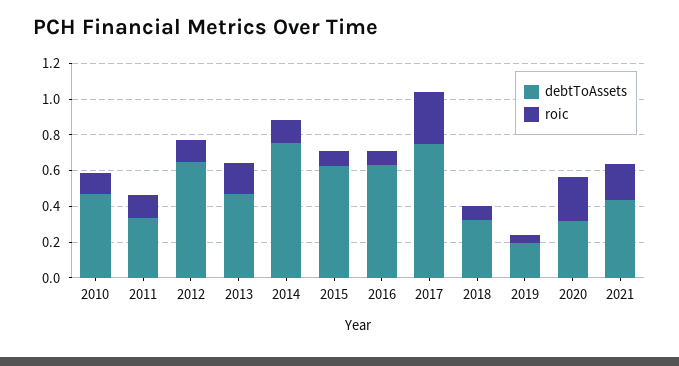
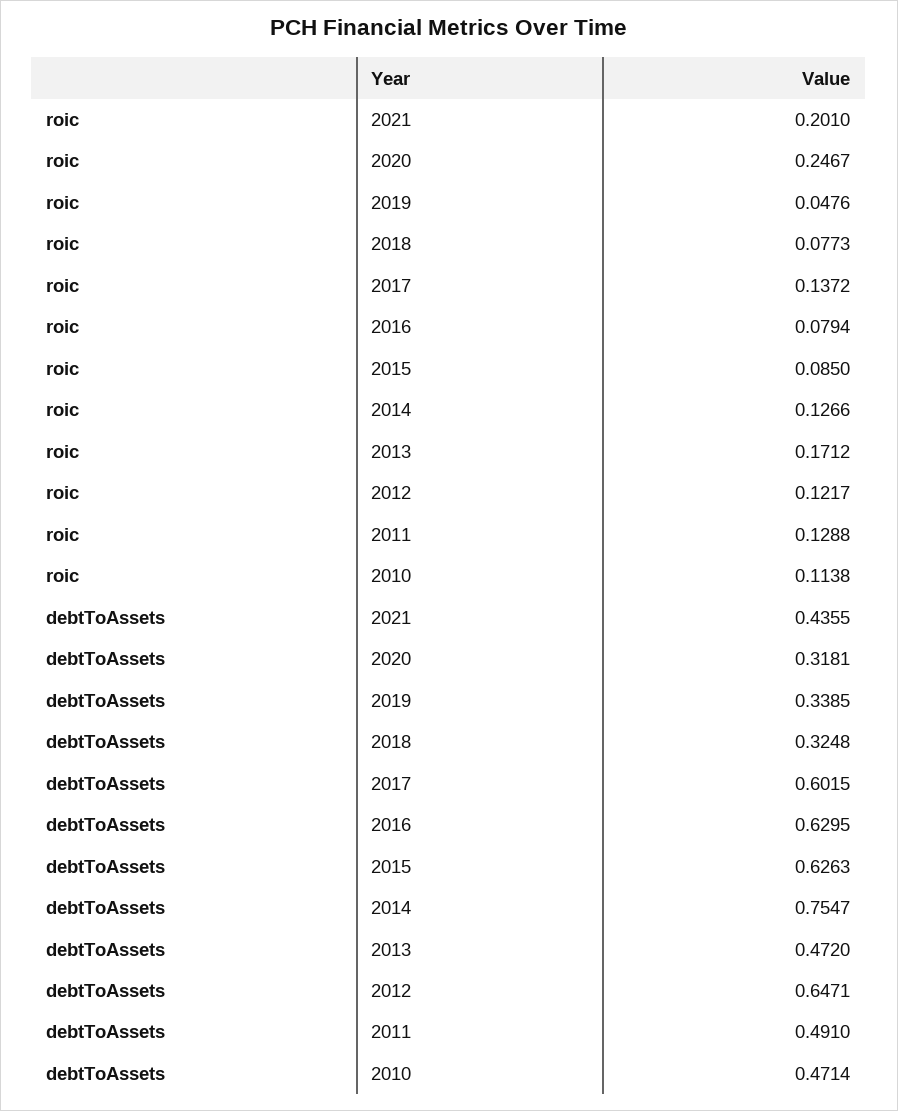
debtToAssets, 2011: 0.35 -> 0.491
debtToAssets, 2017: 0.75 -> 0.6015
roic, 2017: 0.3 -> 0.1372
debtToAssets, 2019: 0.2 -> 0.3385

